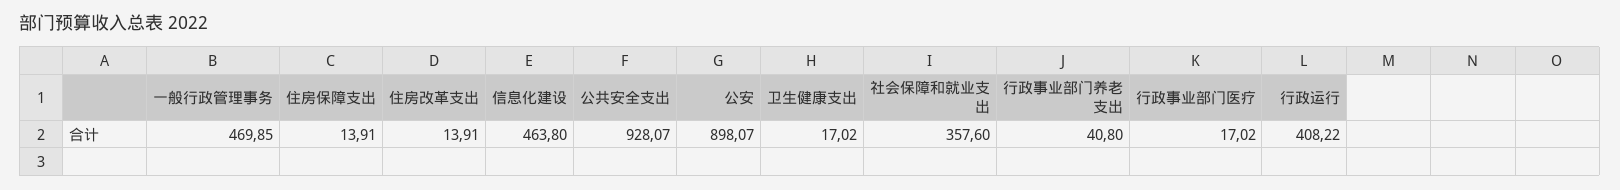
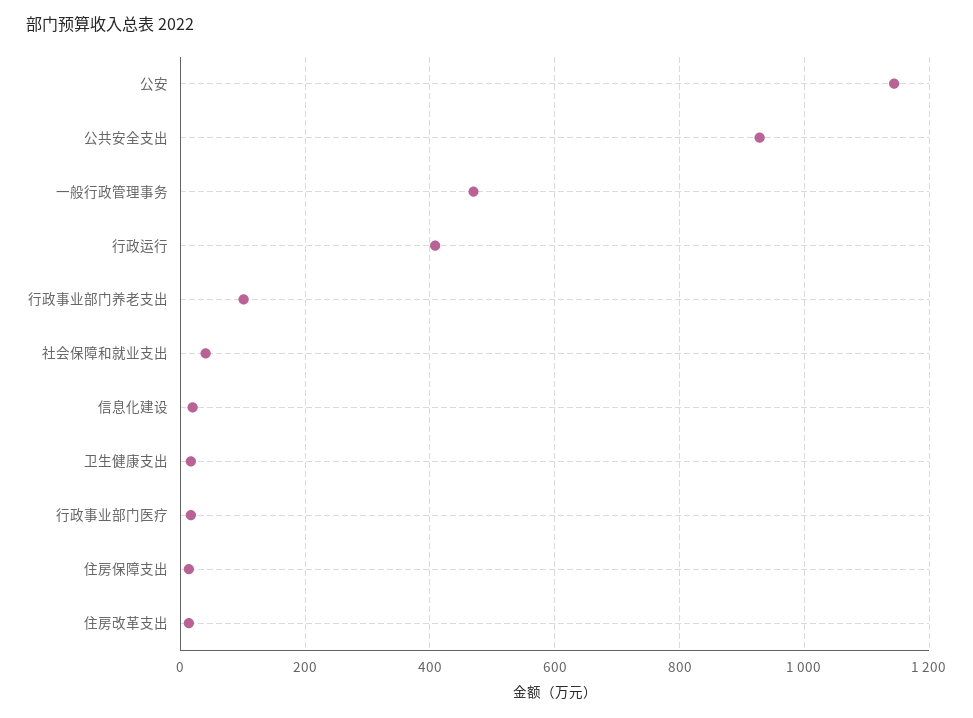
信息化建设: 463.8 -> 20
公安: 898.07 -> 1140
社会保障和就业支出: 357.6 -> 40
行政事业部门养老支出: 40.8 -> 100

